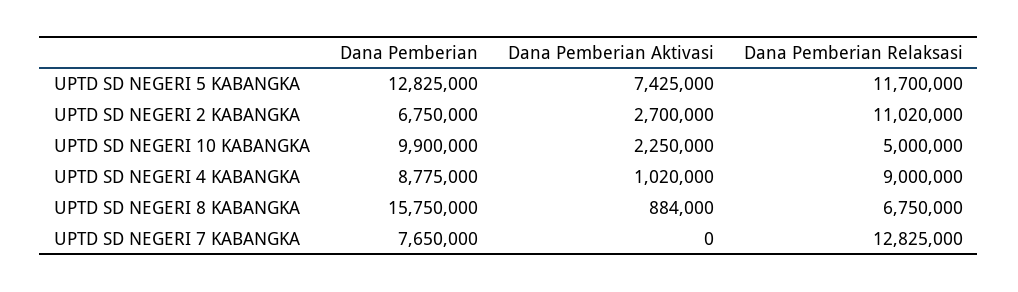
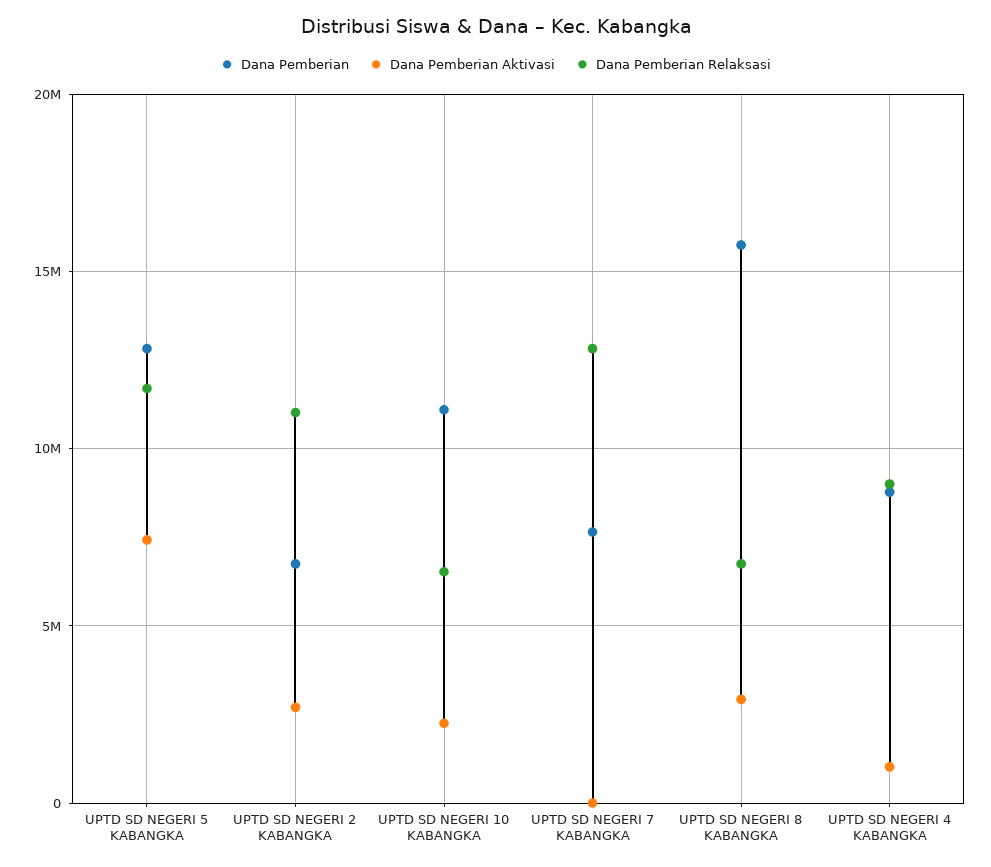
Dana Pemberian, UPTD SD NEGERI 10 KABANGKA: 9900000 -> 11000000
Dana Pemberian Relaksasi, UPTD SD NEGERI 10 KABANGKA: 5000000 -> 6500000
Dana Pemberian Aktivasi, UPTD SD NEGERI 8 KABANGKA: 884000 -> 3000000

